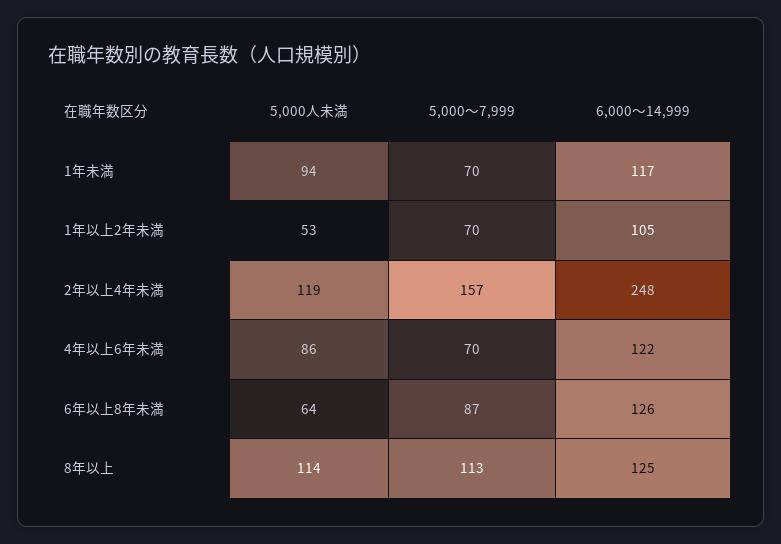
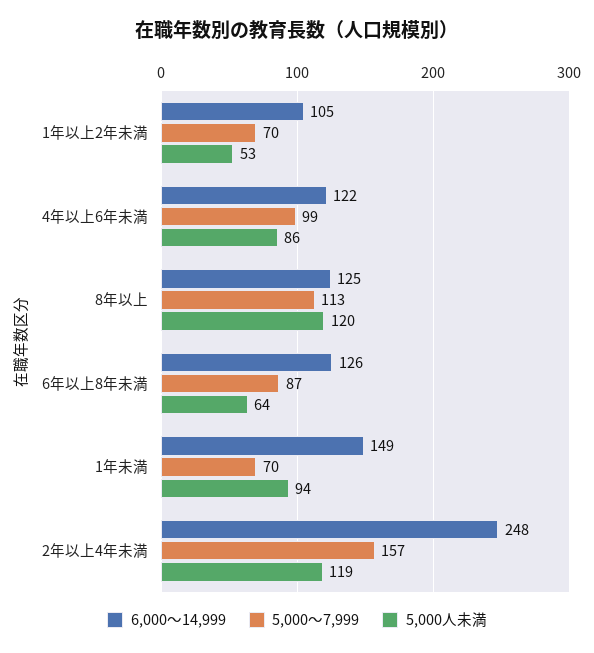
6,000～14,999, 1年未満: 117 -> 149
5,000～7,999, 4年以上6年未満: 70 -> 99
5,000人未満, 8年以上: 114 -> 120

